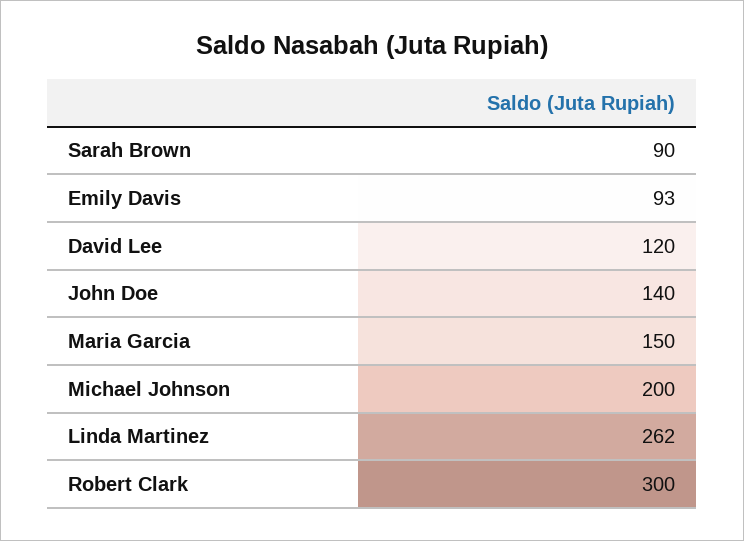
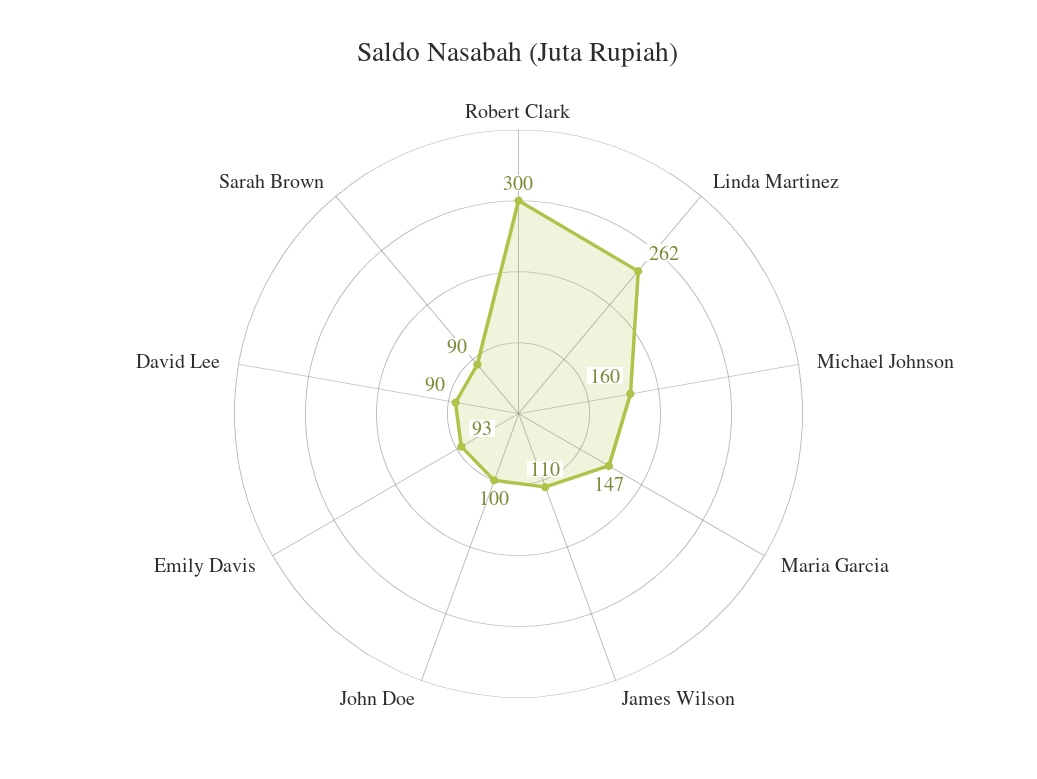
David Lee: 120 -> 90
John Doe: 140 -> 100
Maria Garcia: 150 -> 147
Michael Johnson: 200 -> 160
James Wilson: none -> 110

